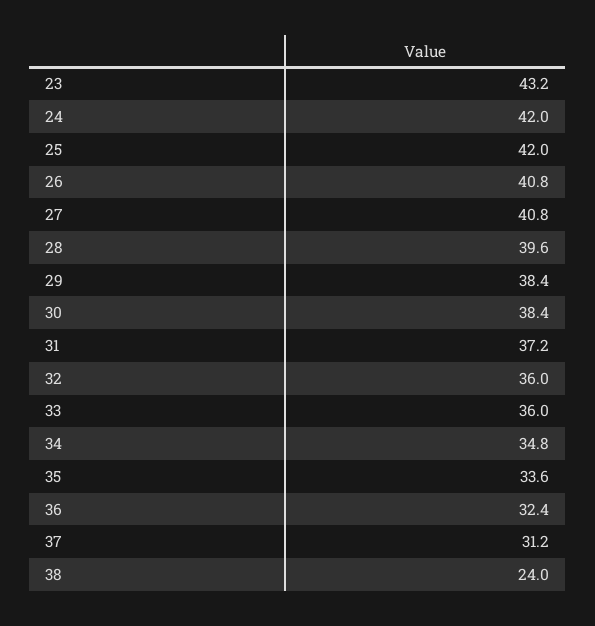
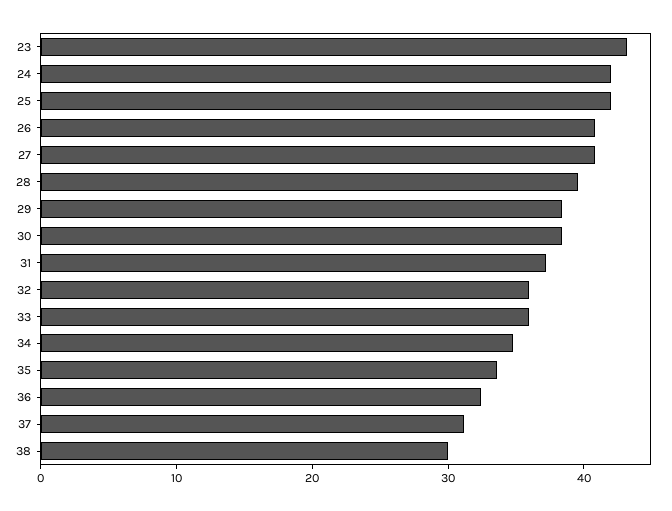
38: 24 -> 30

